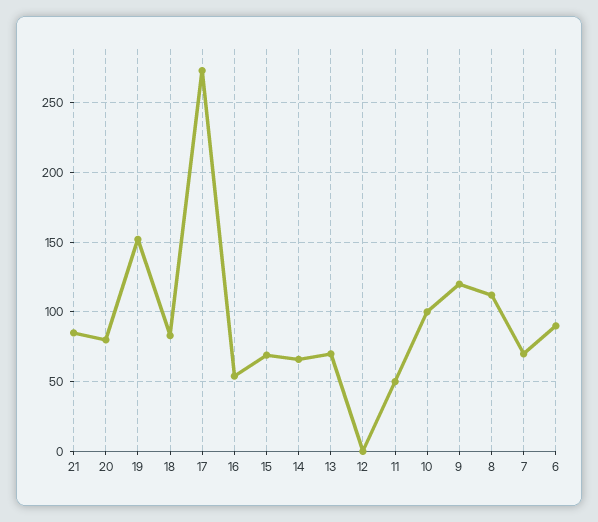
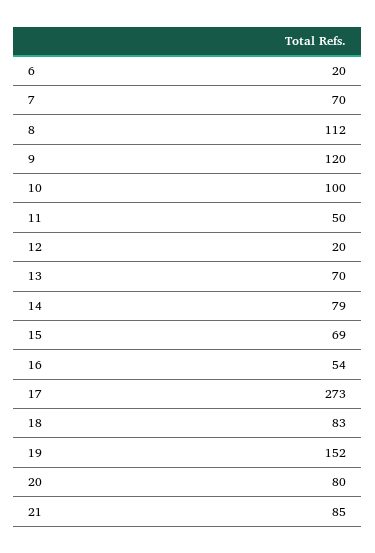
14: 65 -> 79
12: 0 -> 20
6: 90 -> 20

